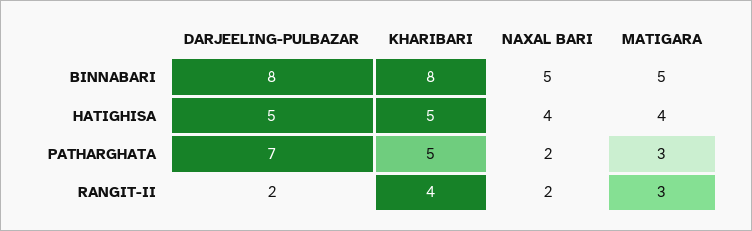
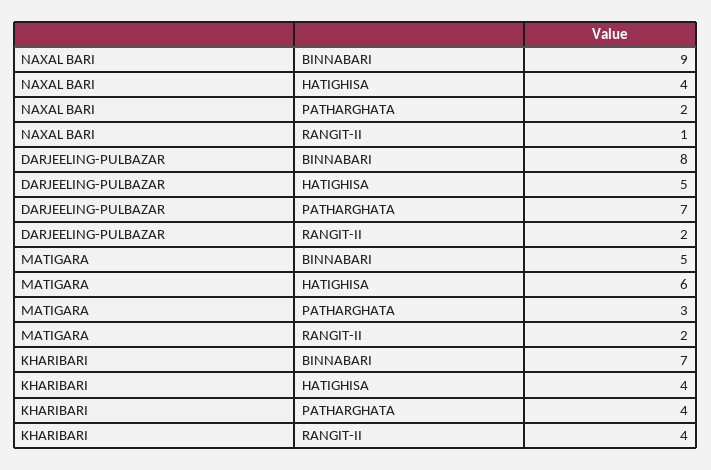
KHARIBARI, BINNABARI: 8 -> 7
NAXAL BARI, BINNABARI: 5 -> 9
KHARIBARI, HATIGHISA: 5 -> 4
MATIGARA, HATIGHISA: 4 -> 6
KHARIBARI, PATHARGHATA: 5 -> 4
NAXAL BARI, RANGIT-II: 2 -> 1
MATIGARA, RANGIT-II: 3 -> 2

